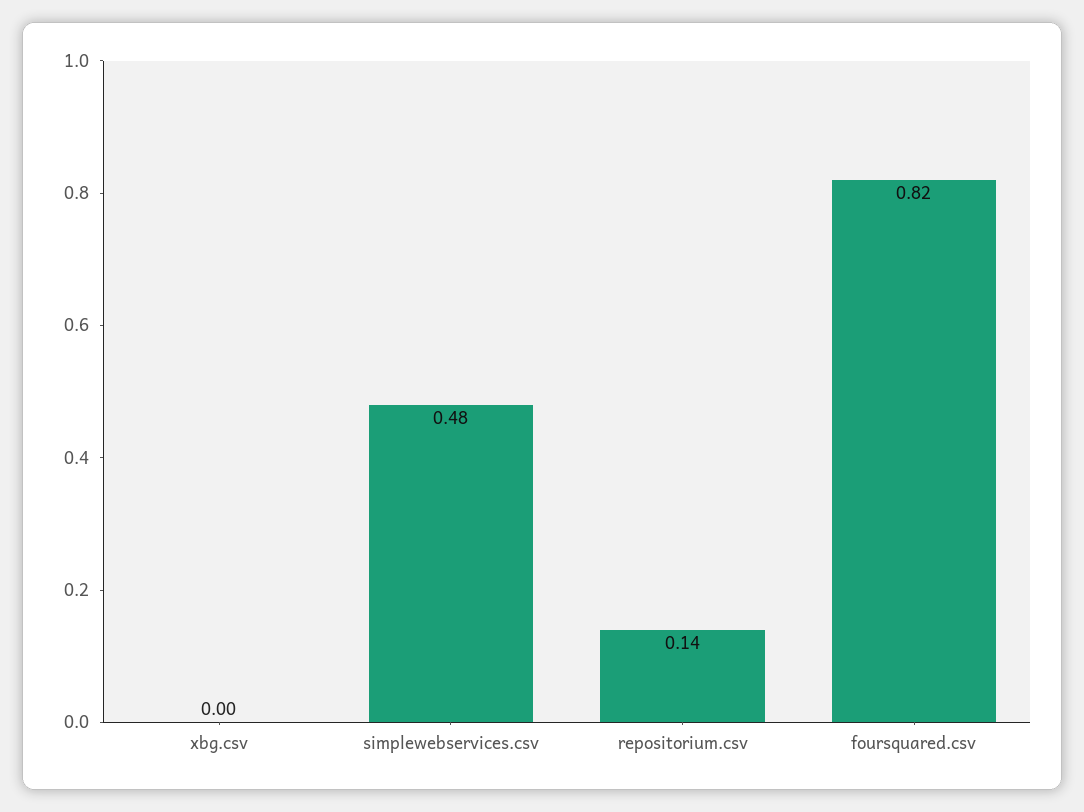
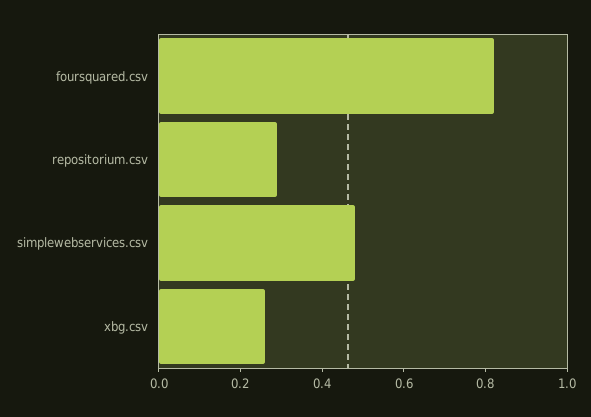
xbg.csv: 0 -> 0.25
repositorium.csv: 0.14 -> 0.3

